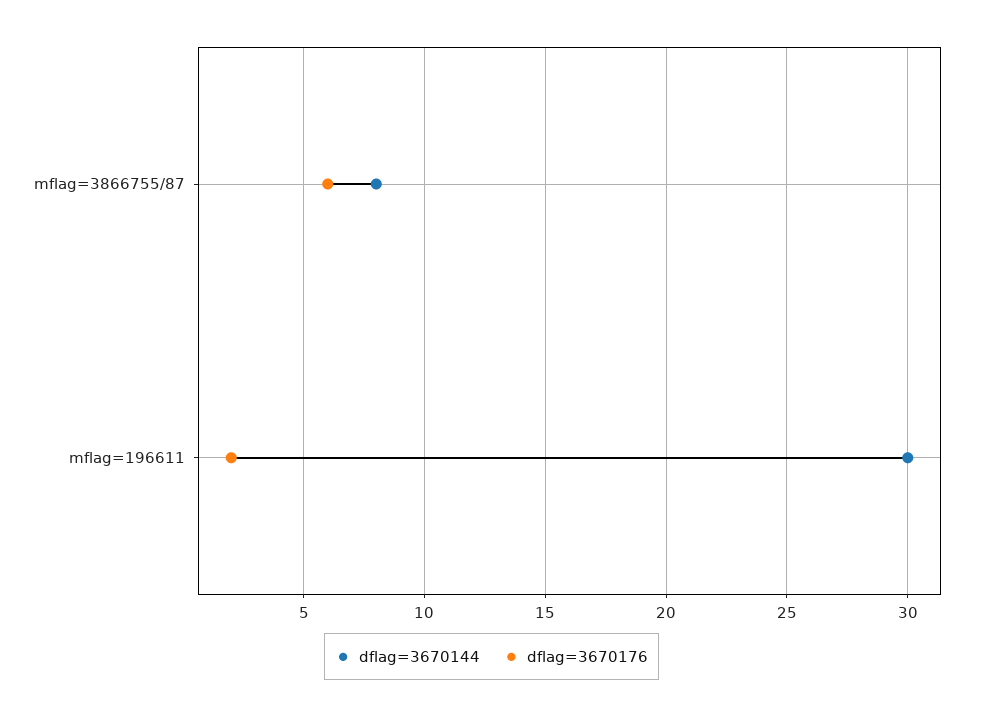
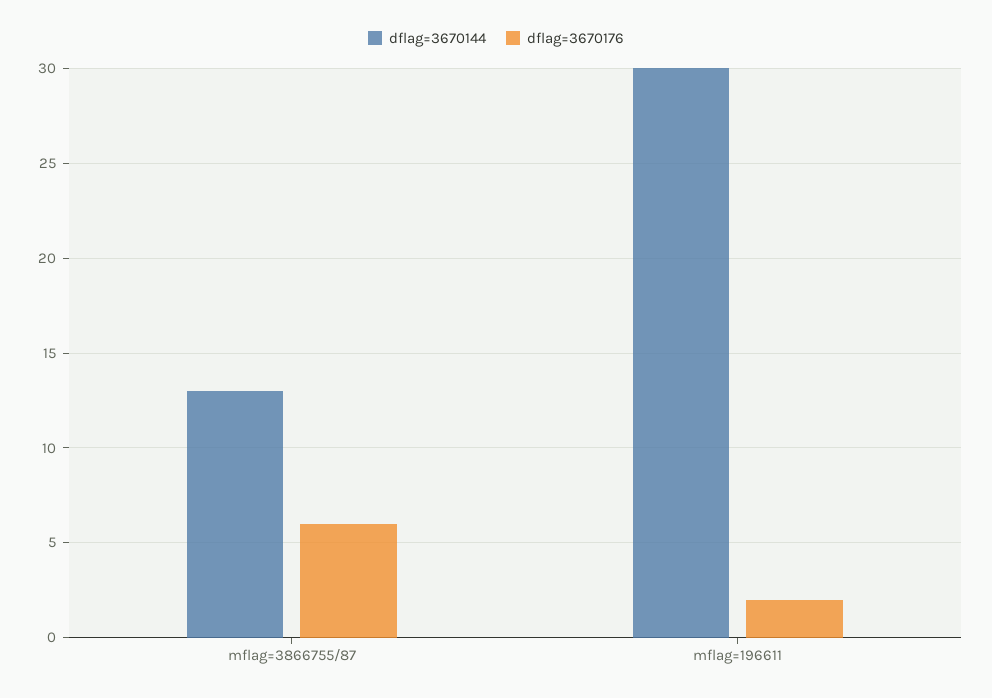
dflag=3670144, mflag=3866755/87: 8 -> 13

